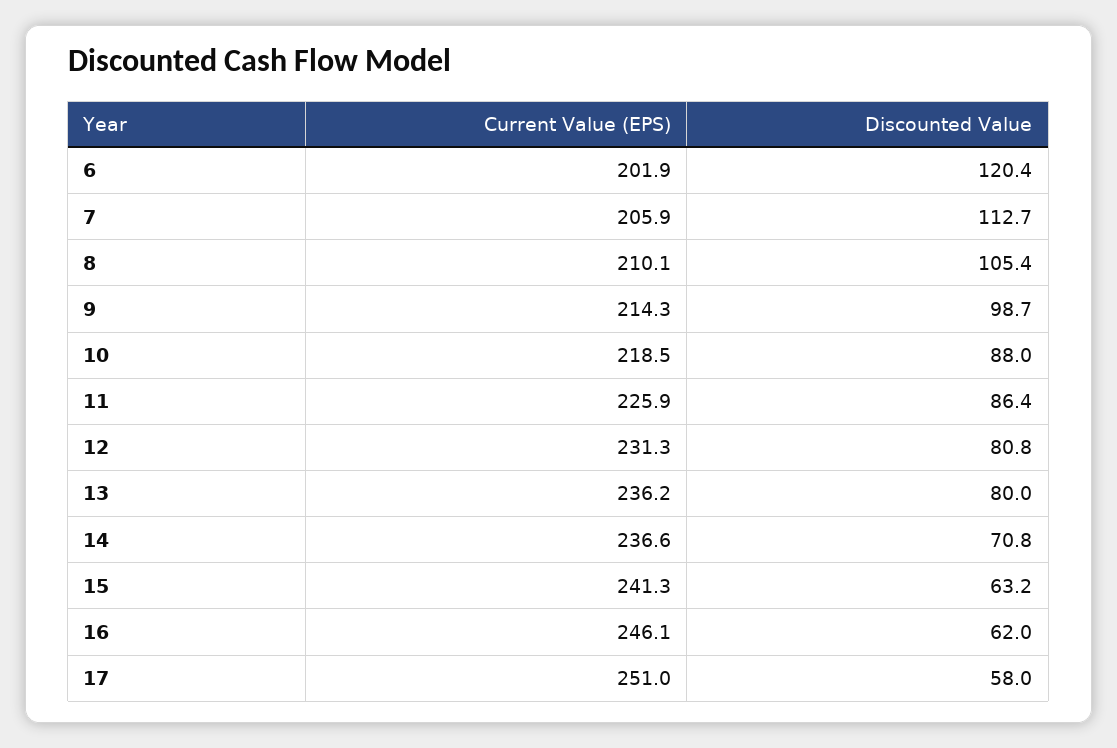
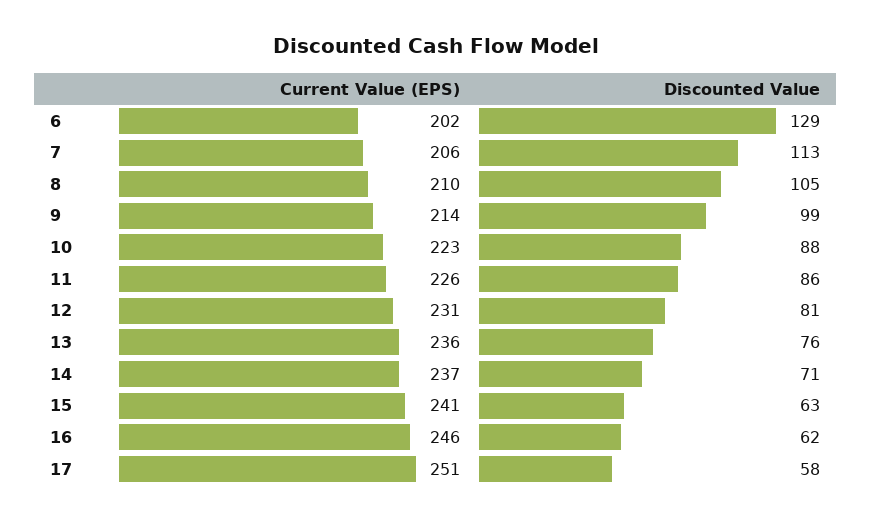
Discounted Value, 6: 120.4 -> 129
Current Value (EPS), 10: 218.5 -> 223
Discounted Value, 13: 80 -> 76

